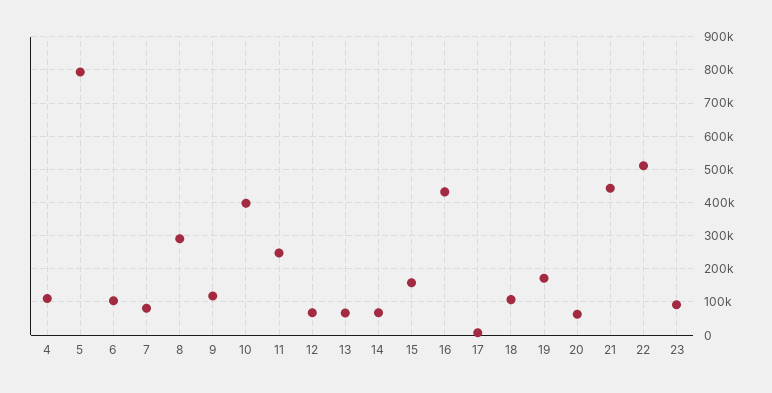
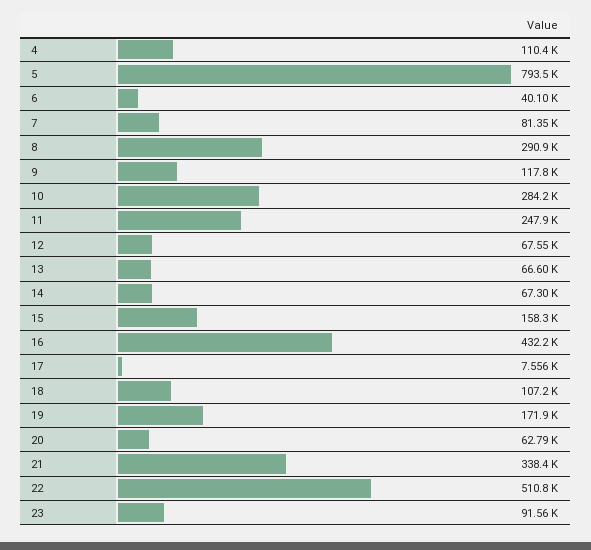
6: 100000 -> 40100
10: 400000 -> 284200
21: 440000 -> 338400

